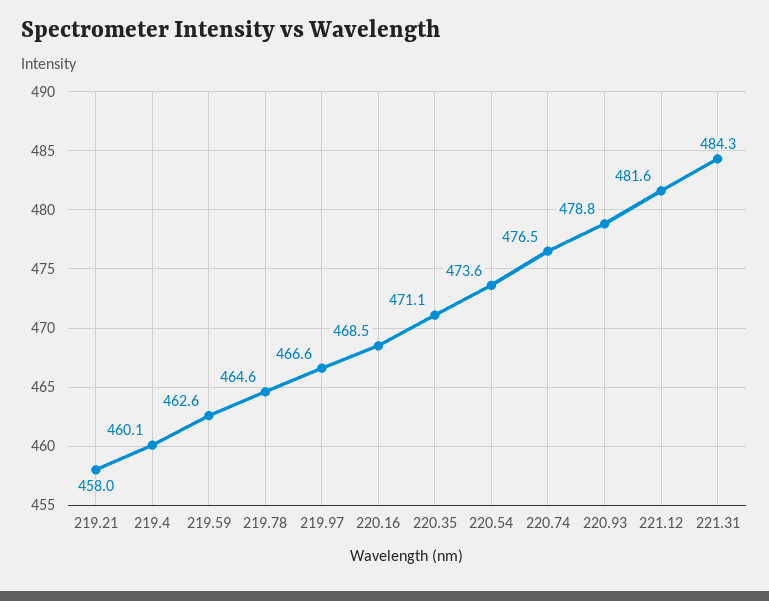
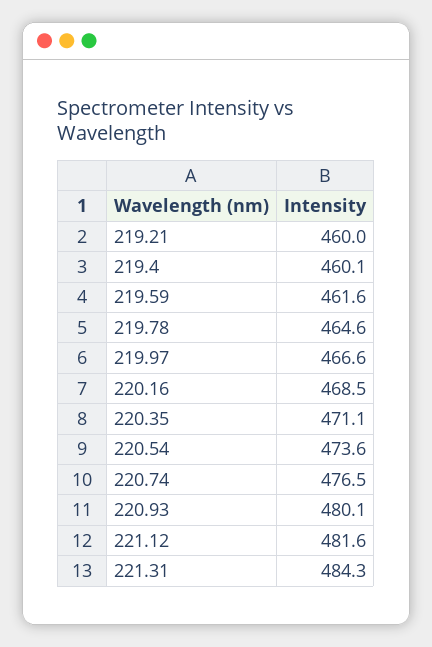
219.21: 458 -> 460
219.59: 462.6 -> 461.6
220.93: 478.8 -> 480.1

